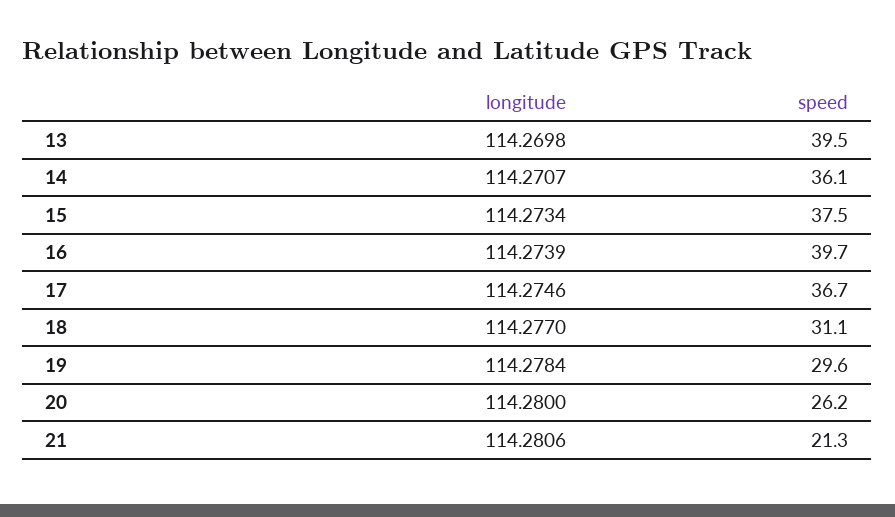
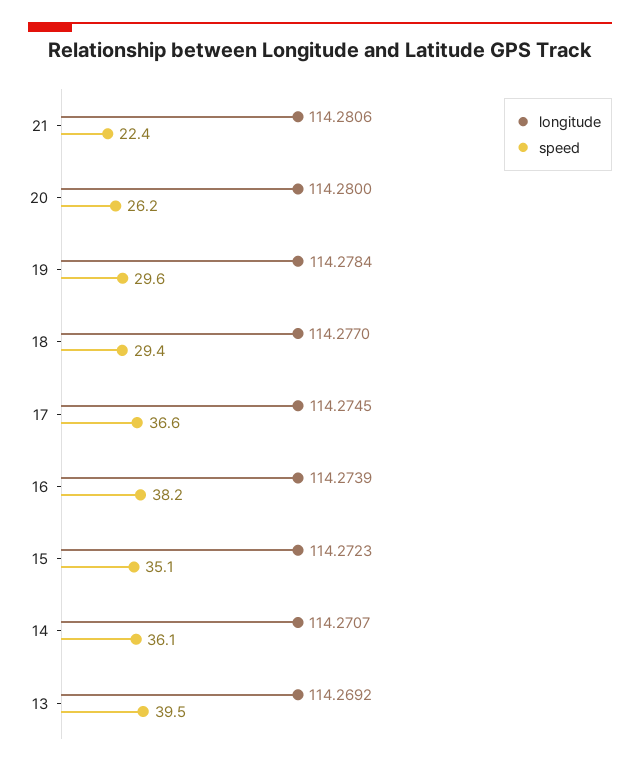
longitude, 13: 114.2698 -> 114.2692
longitude, 15: 114.2734 -> 114.2723
speed, 15: 37.5 -> 35.1
speed, 16: 39.7 -> 38.2
longitude, 17: 114.2746 -> 114.2745
speed, 17: 36.7 -> 36.6
speed, 18: 31.1 -> 29.4
speed, 21: 21.3 -> 22.4

